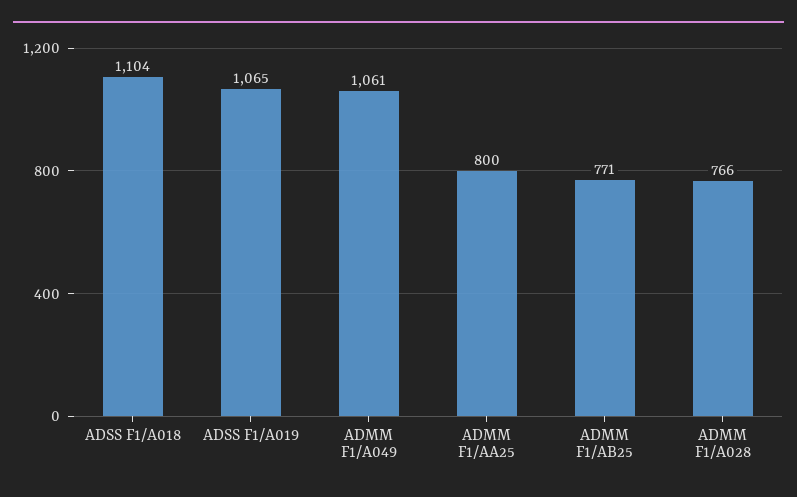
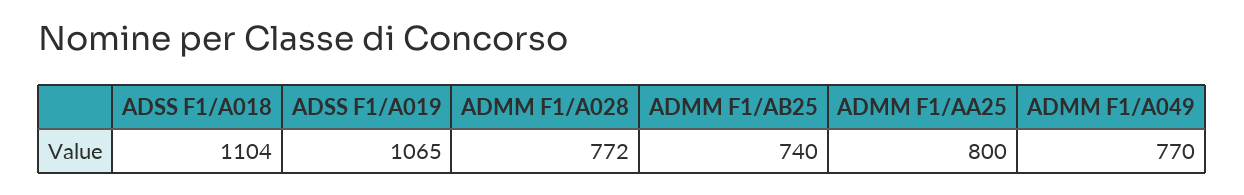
ADMM F1/A049: 1061 -> 770
ADMM F1/AB25: 771 -> 740
ADMM F1/A028: 766 -> 772

